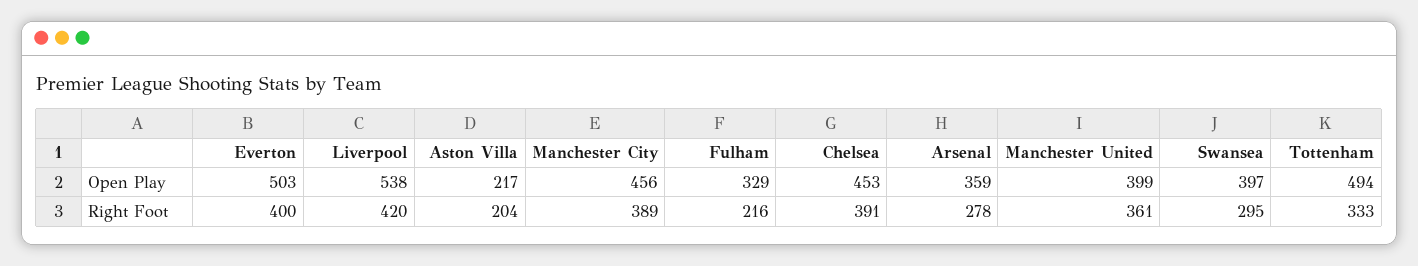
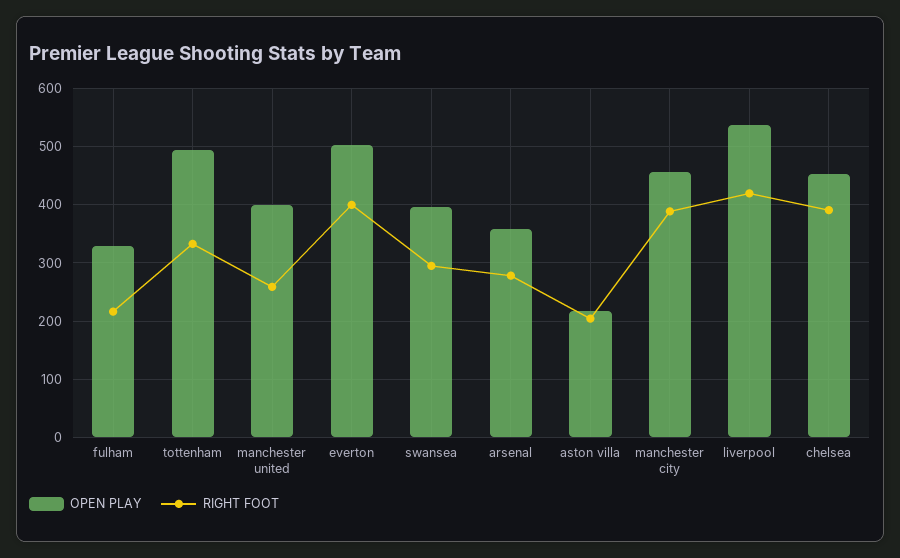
Right Foot, Manchester United: 361 -> 260

